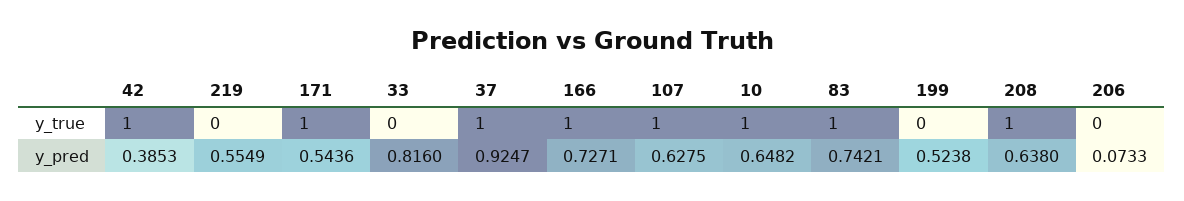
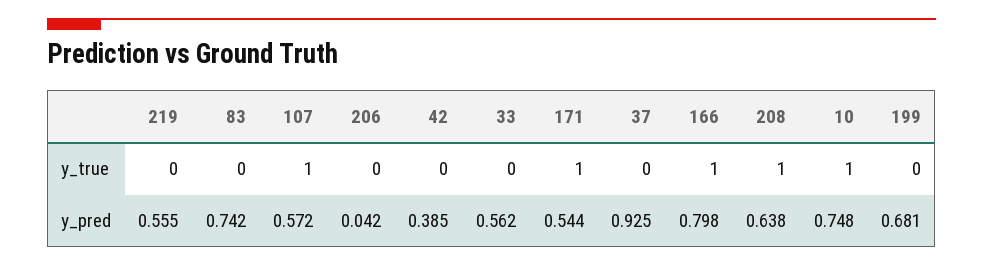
42, y_true: 1 -> 0
37, y_true: 1 -> 0
83, y_true: 1 -> 0
33, y_pred: 0.816 -> 0.562
166, y_pred: 0.7271 -> 0.798
107, y_pred: 0.6275 -> 0.572
10, y_pred: 0.6482 -> 0.748
199, y_pred: 0.5238 -> 0.681
206, y_pred: 0.0733 -> 0.042

